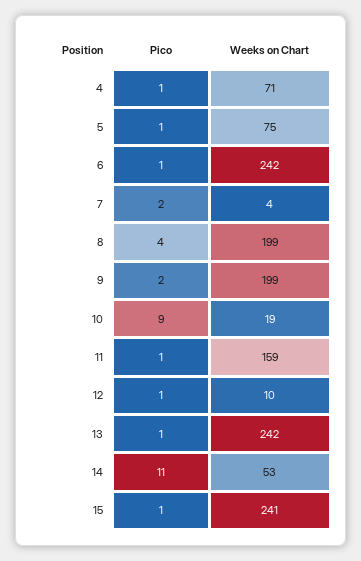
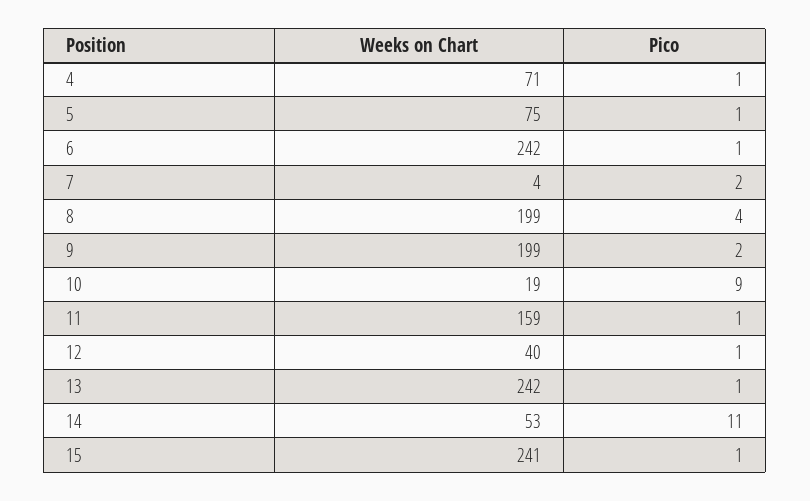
Weeks on Chart, 12: 10 -> 40

